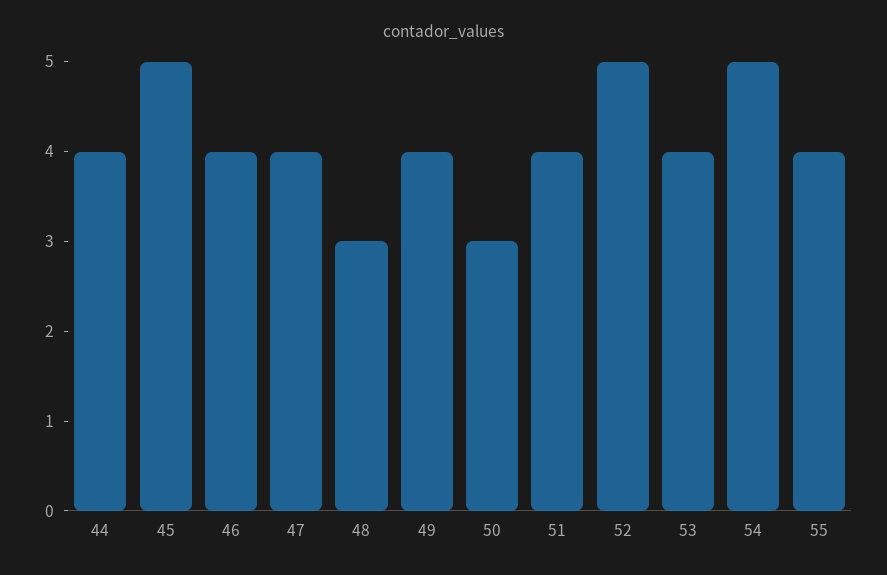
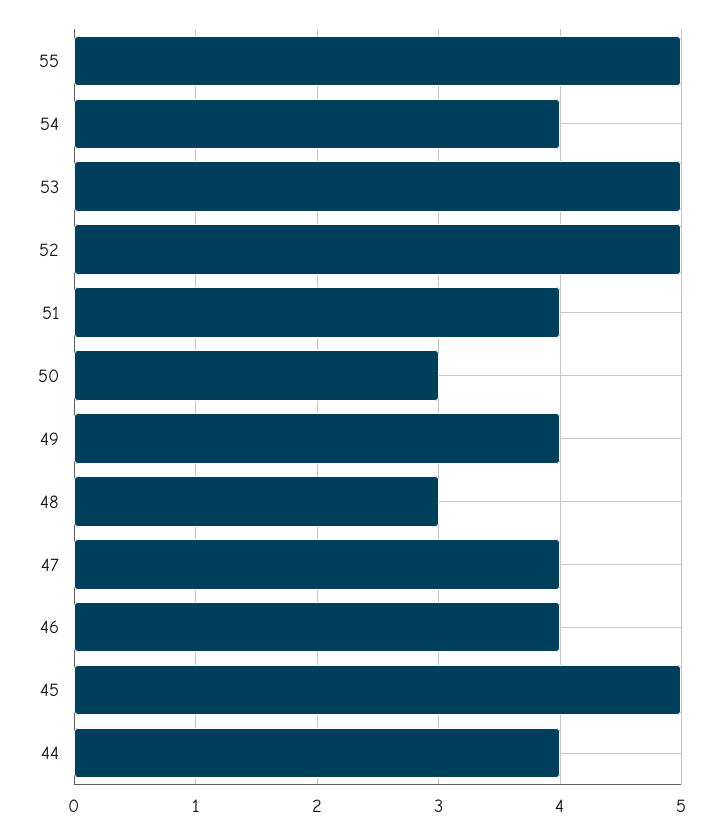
53: 4 -> 5
54: 5 -> 4
55: 4 -> 5

